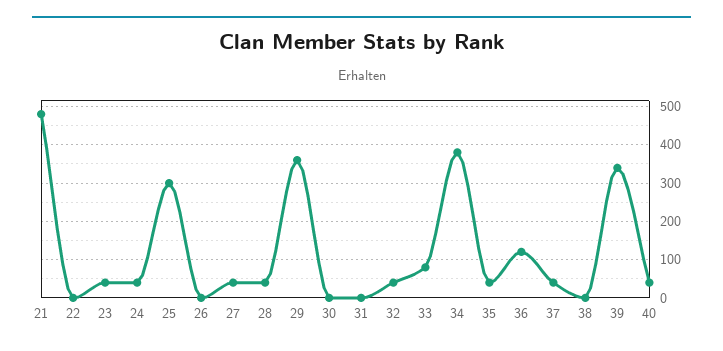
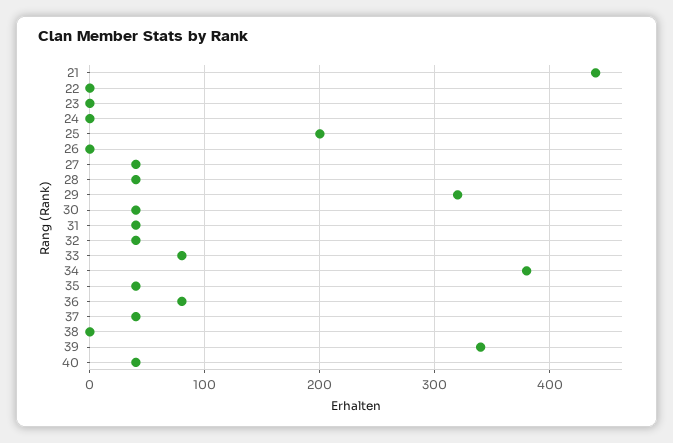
21: 480 -> 440
23: 40 -> 0
24: 40 -> 0
25: 300 -> 200
29: 360 -> 320
30: 0 -> 40
31: 0 -> 40
36: 120 -> 80

